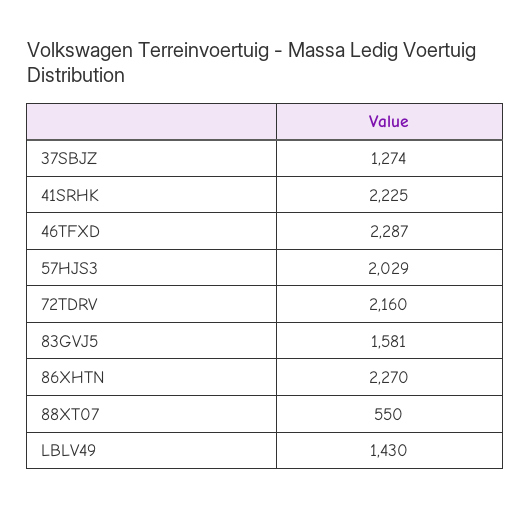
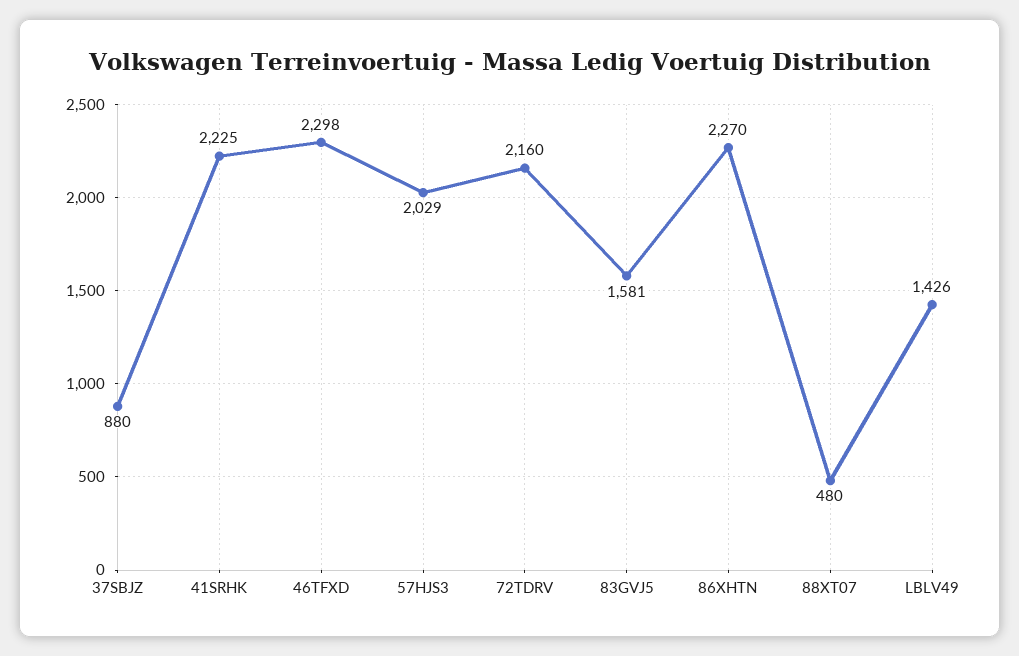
37SBJZ: 1274 -> 880
46TFXD: 2287 -> 2298
88XT07: 550 -> 480
LBLV49: 1430 -> 1426

